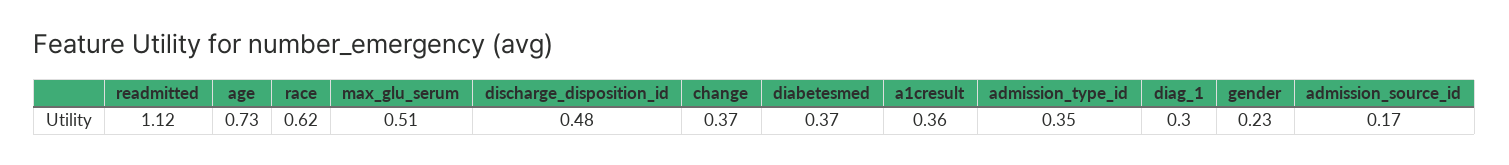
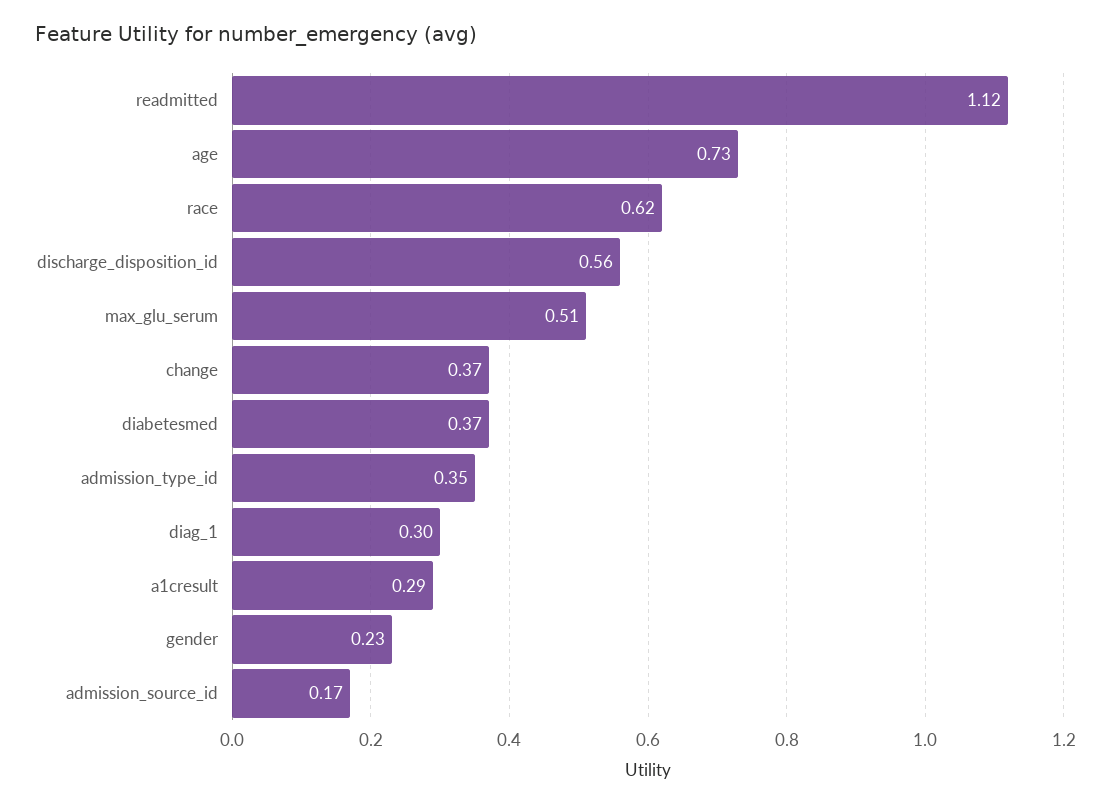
discharge_disposition_id: 0.48 -> 0.56
a1cresult: 0.36 -> 0.29

